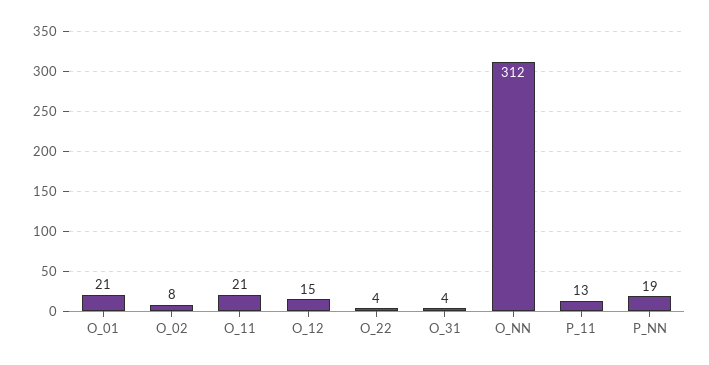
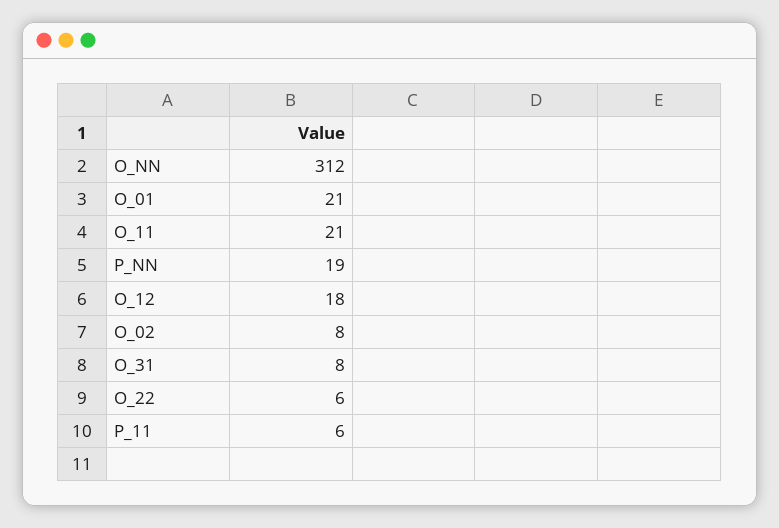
O_12: 15 -> 18
O_22: 4 -> 6
O_31: 4 -> 8
P_11: 13 -> 6

